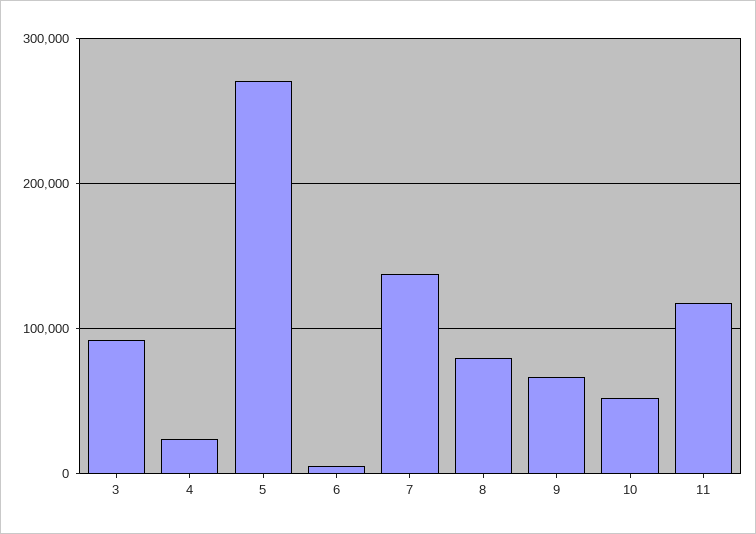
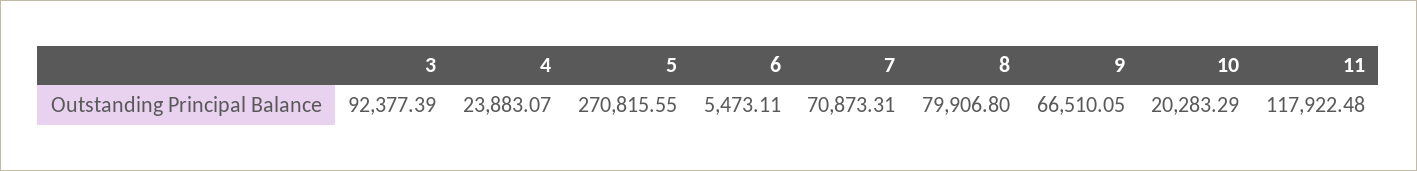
7: 140000 -> 70873.31
10: 50000 -> 20283.29

